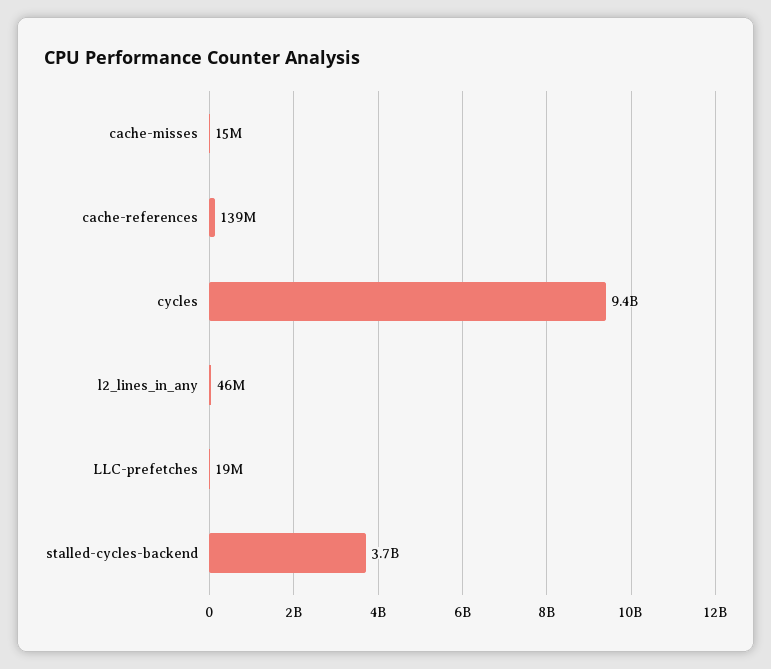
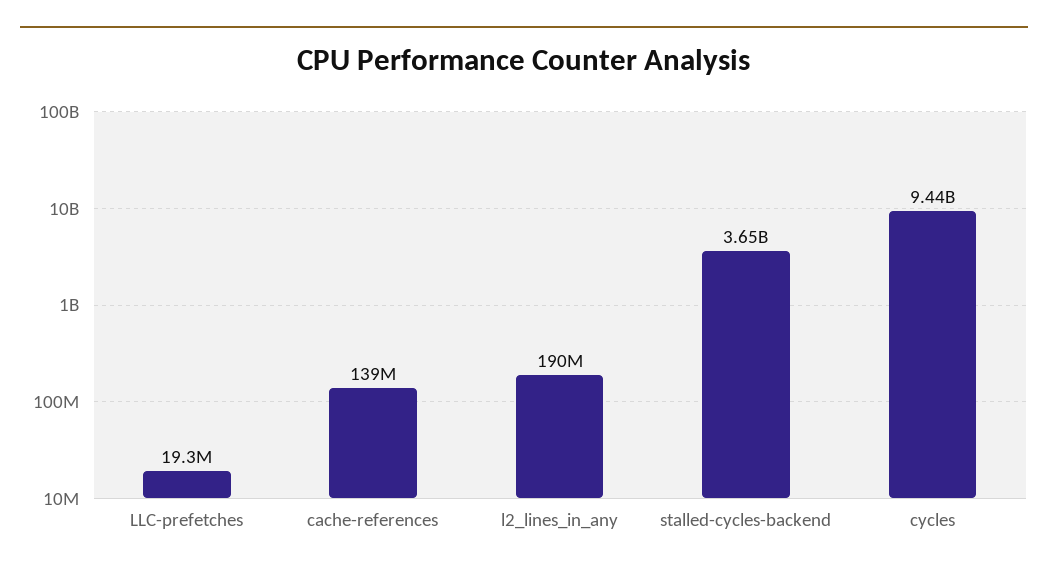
cache-misses: 15000000 -> none
l2_lines_in_any: 46000000 -> 190000000

